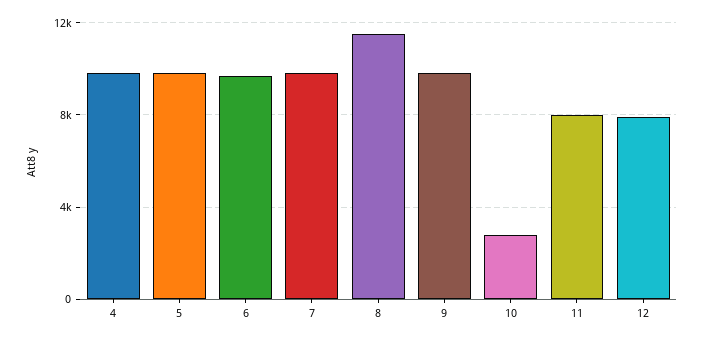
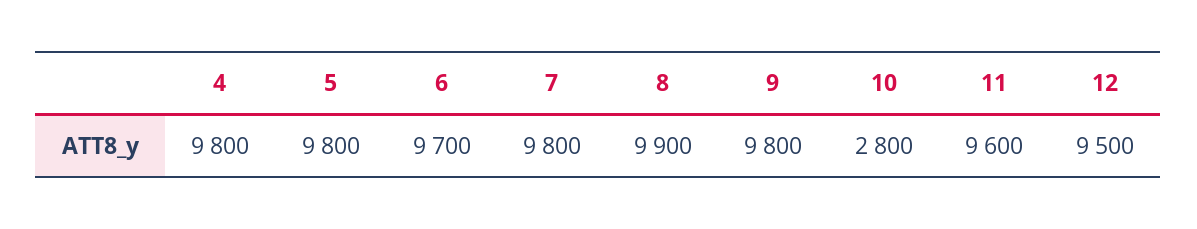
8: 11500 -> 9900
11: 8000 -> 9600
12: 8000 -> 9500

